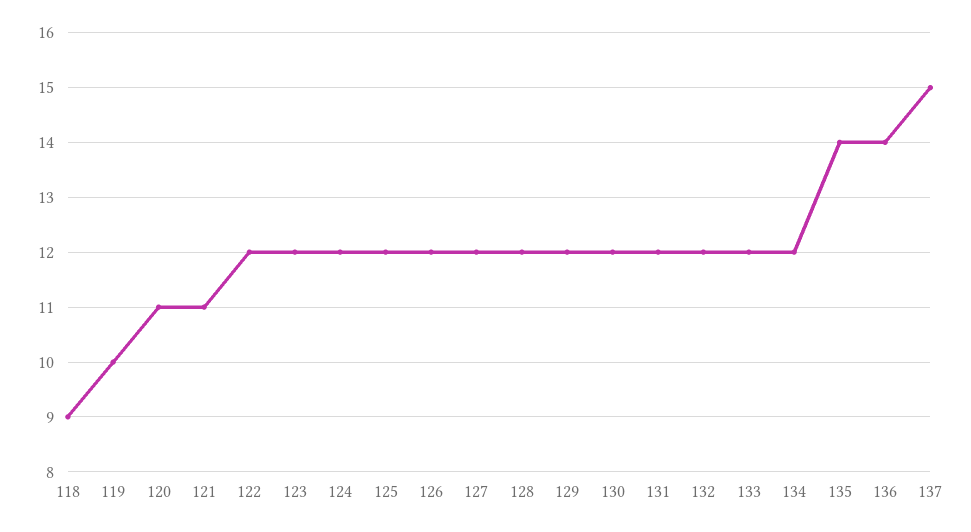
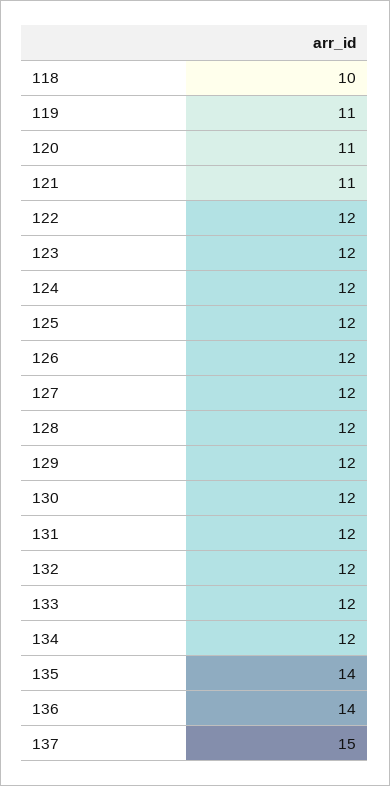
118: 9 -> 10
119: 10 -> 11

